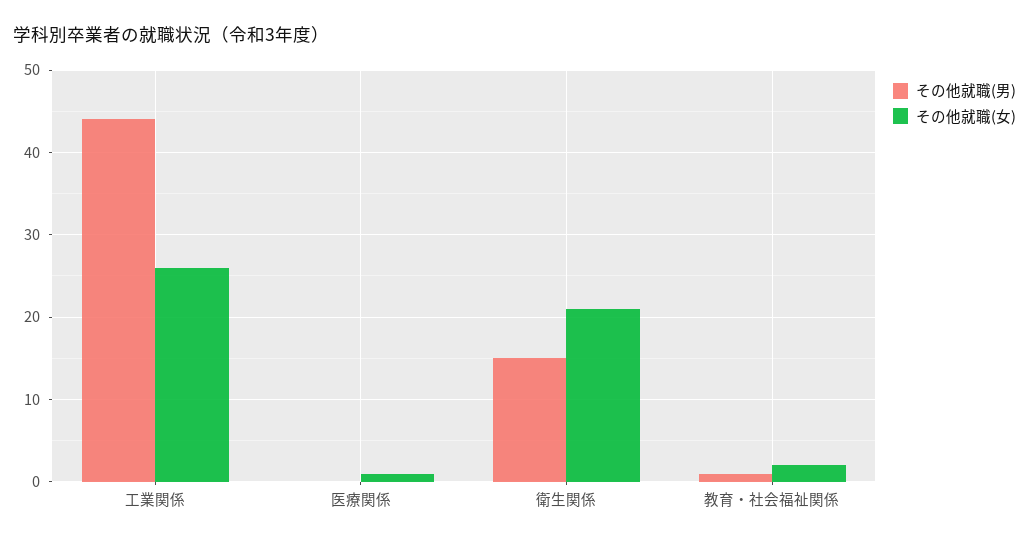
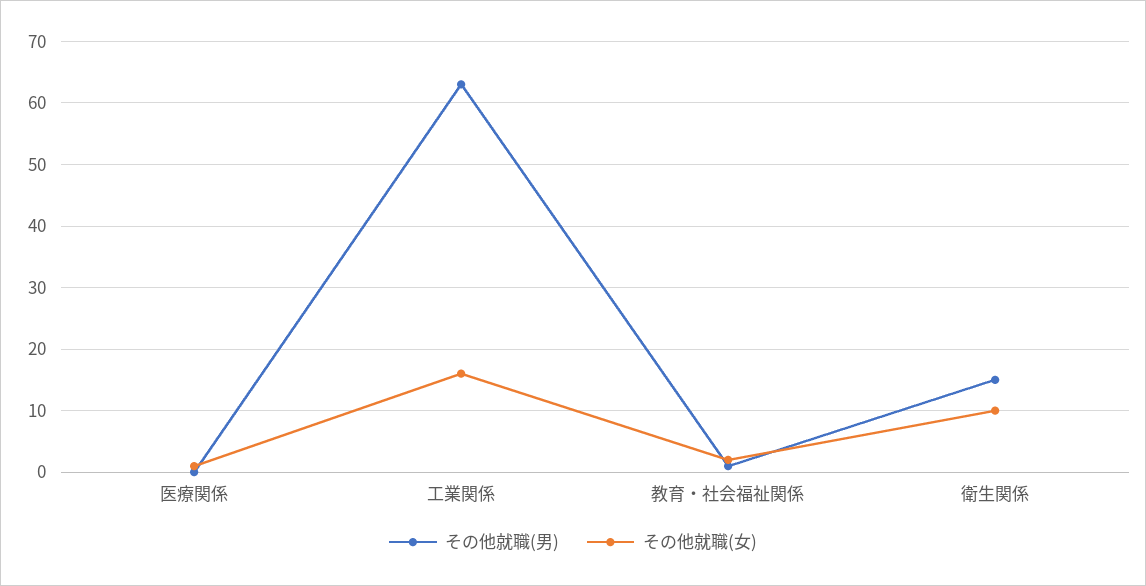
その他就職(男), 工業関係: 44 -> 63
その他就職(女), 工業関係: 26 -> 16
その他就職(女), 衛生関係: 21 -> 10

